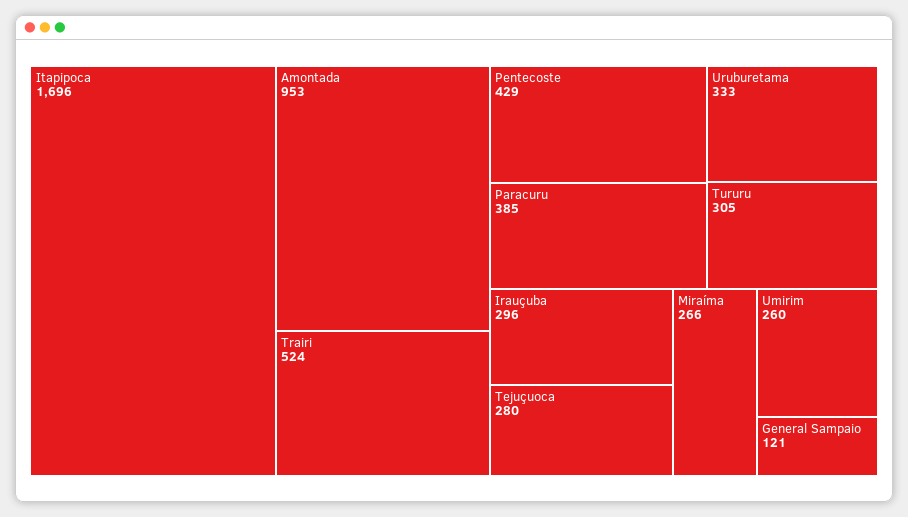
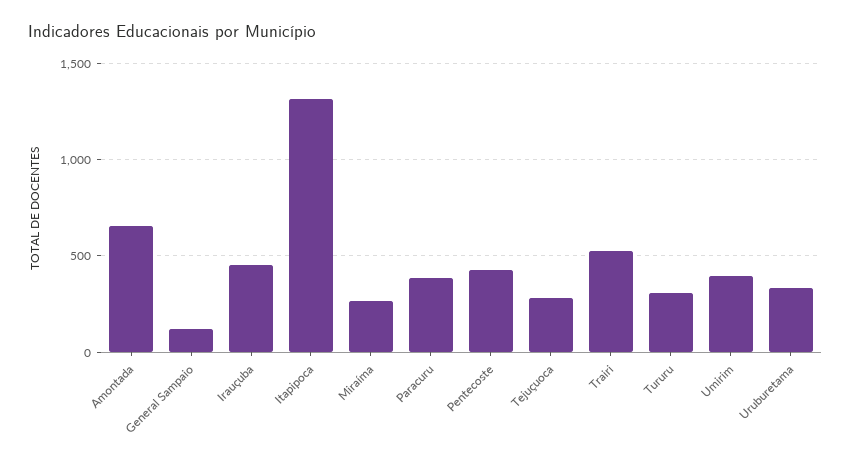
Itapipoca: 1696 -> 1300
Amontada: 953 -> 650
Irauçuba: 296 -> 450
Umirim: 260 -> 400

